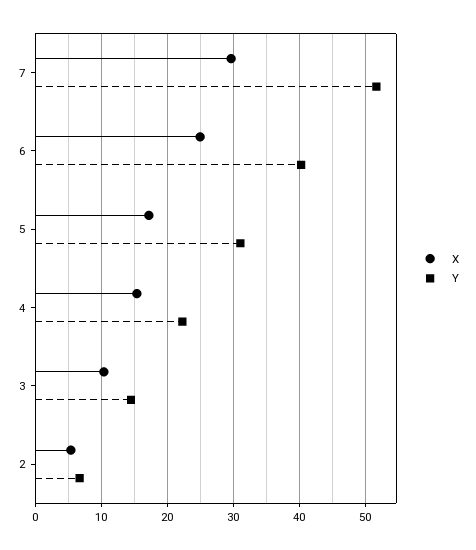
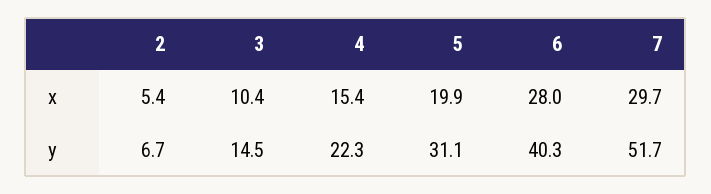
X, 6: 25 -> 28
X, 5: 17 -> 19.9

